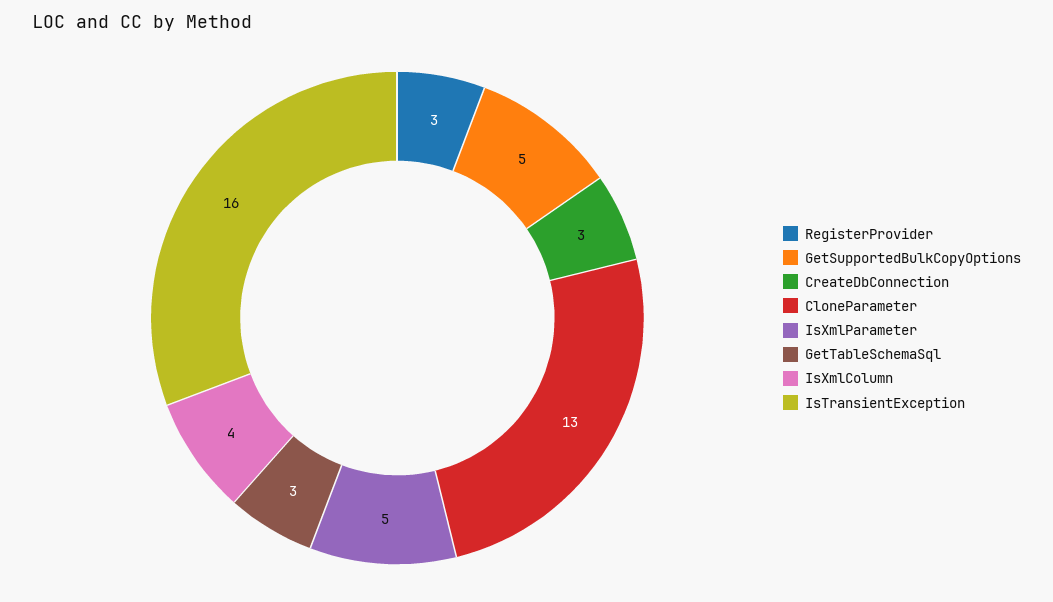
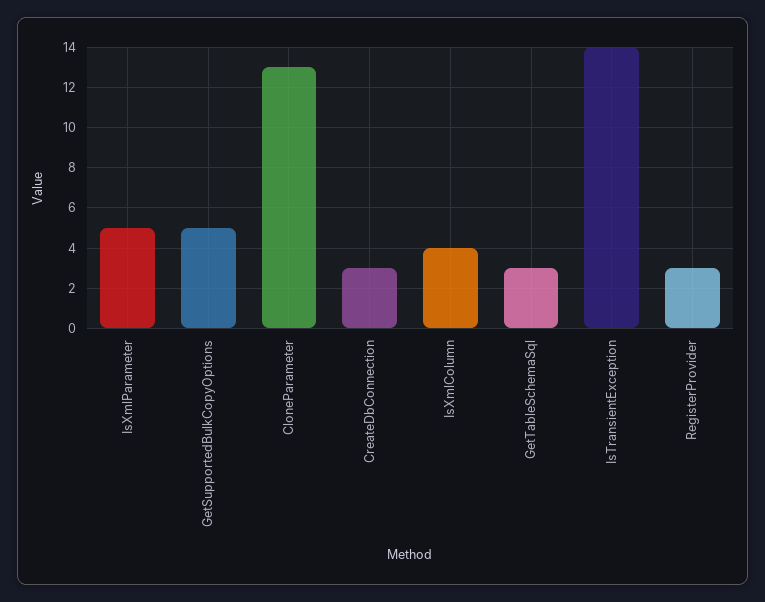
IsTransientException: 16 -> 14

